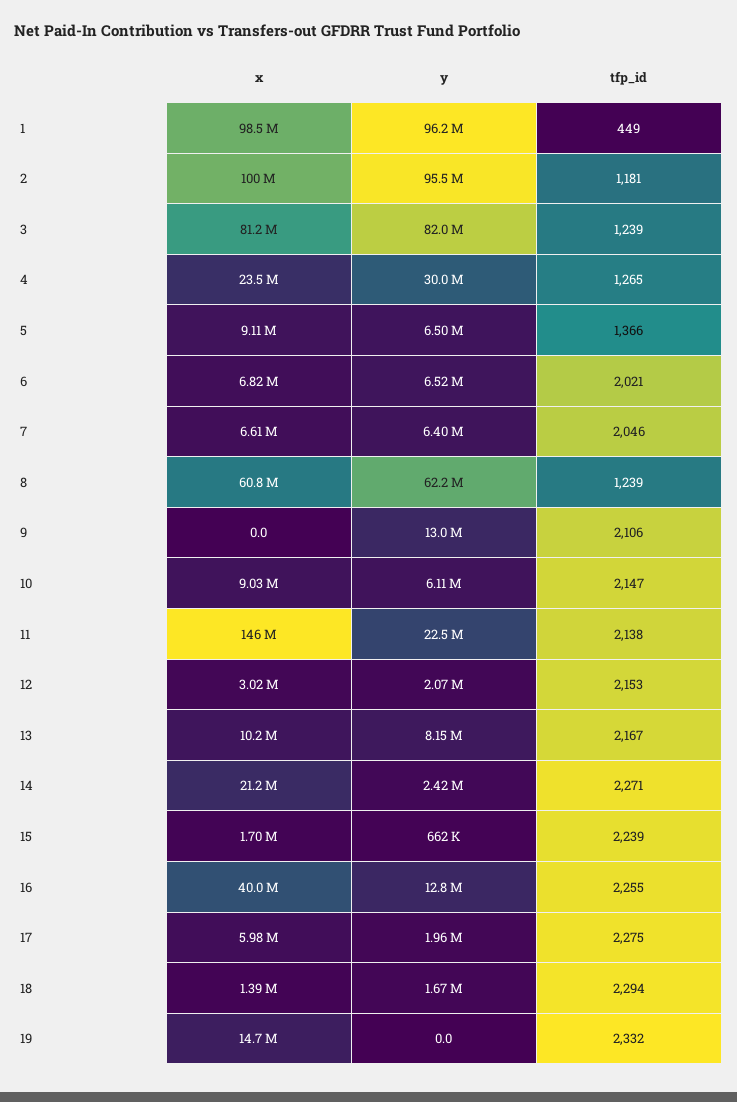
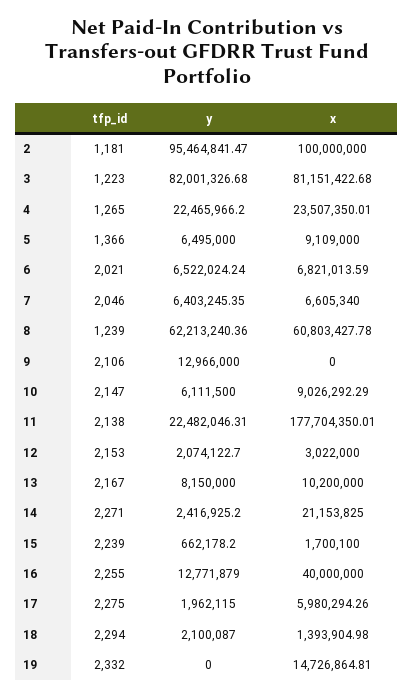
x, 1: 98500000 -> none
y, 1: 96200000 -> none
tfp_id, 1: 449 -> none
tfp_id, 3: 1239 -> 1223
y, 4: 30000000 -> 22465966.2
x, 11: 146000000 -> 177704350.01
y, 18: 1670000 -> 2100087

